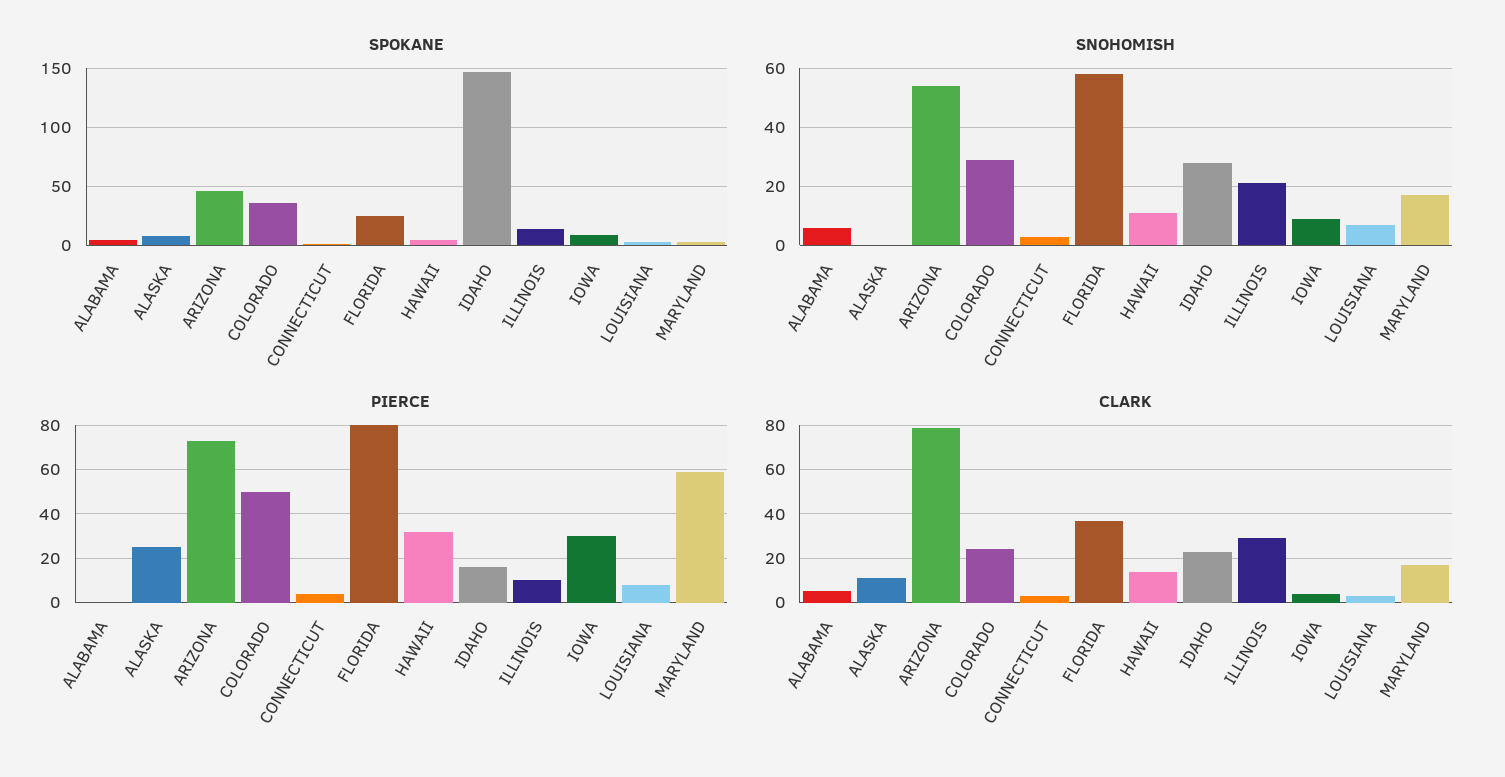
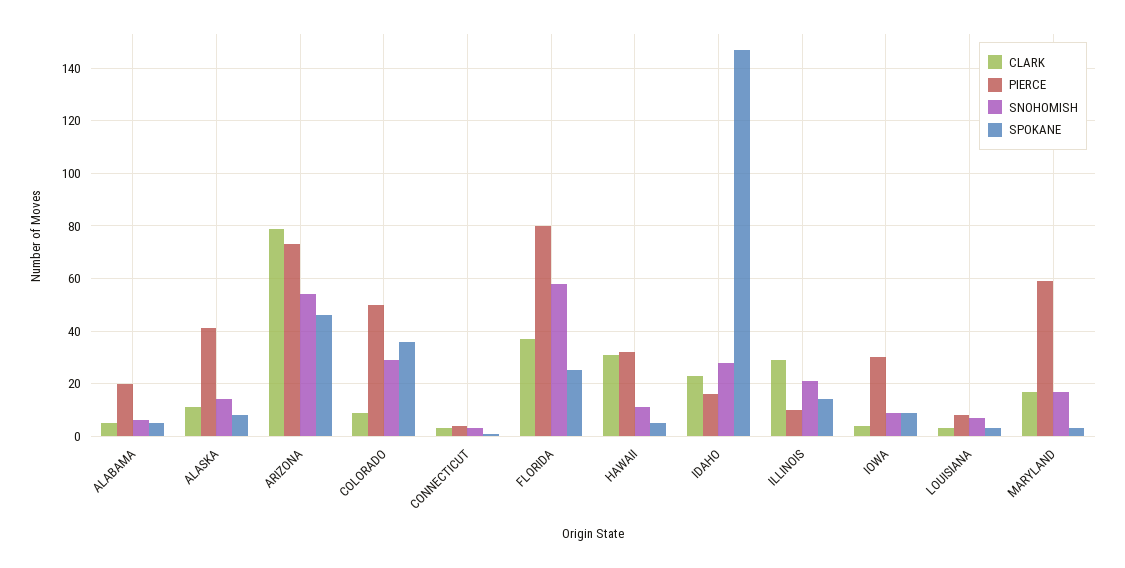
SNOHOMISH, ALASKA: 0 -> 15
PIERCE, ALABAMA: 0 -> 20
PIERCE, ALASKA: 25 -> 40
CLARK, COLORADO: 25 -> 10
CLARK, HAWAII: 15 -> 30

